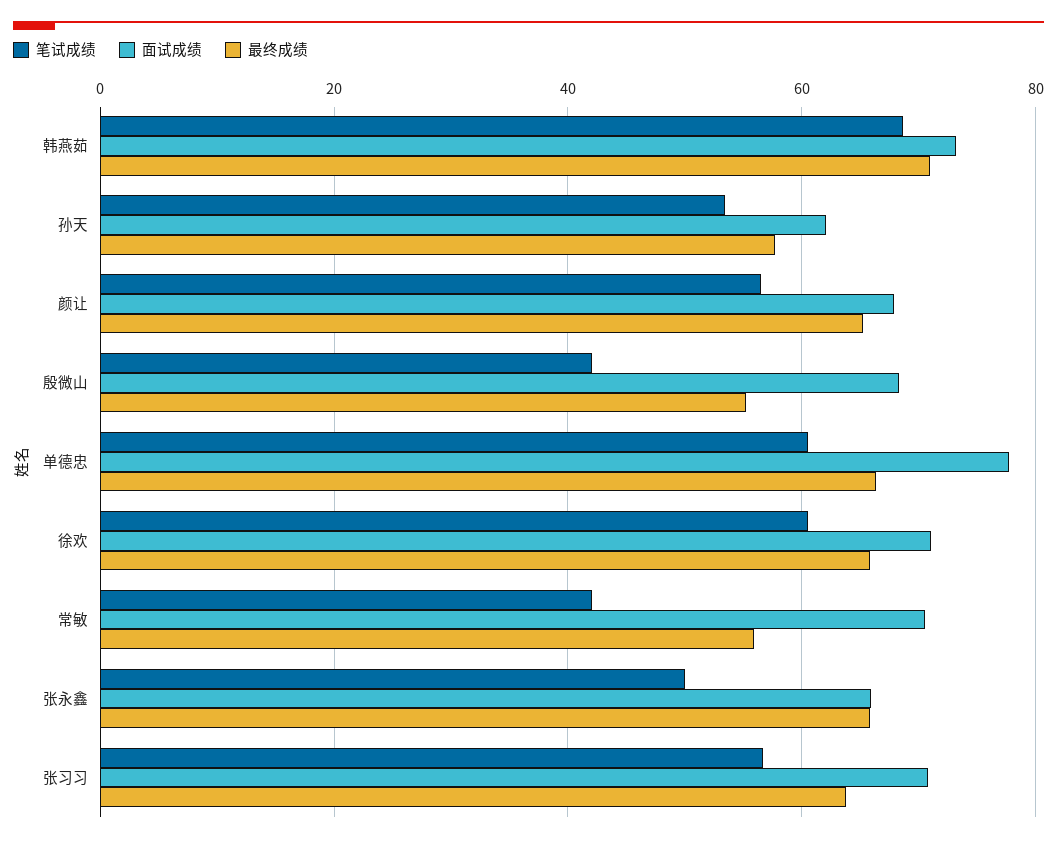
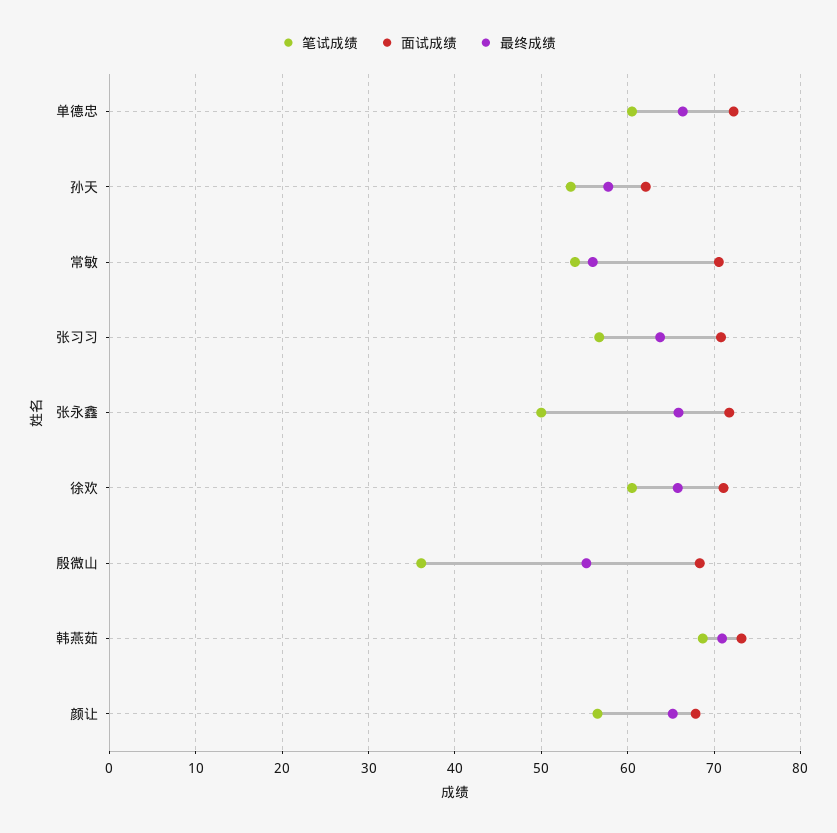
笔试成绩, 殷微山: 42 -> 36
面试成绩, 单德忠: 78 -> 72
笔试成绩, 常敏: 42 -> 54
面试成绩, 张永鑫: 66 -> 72

